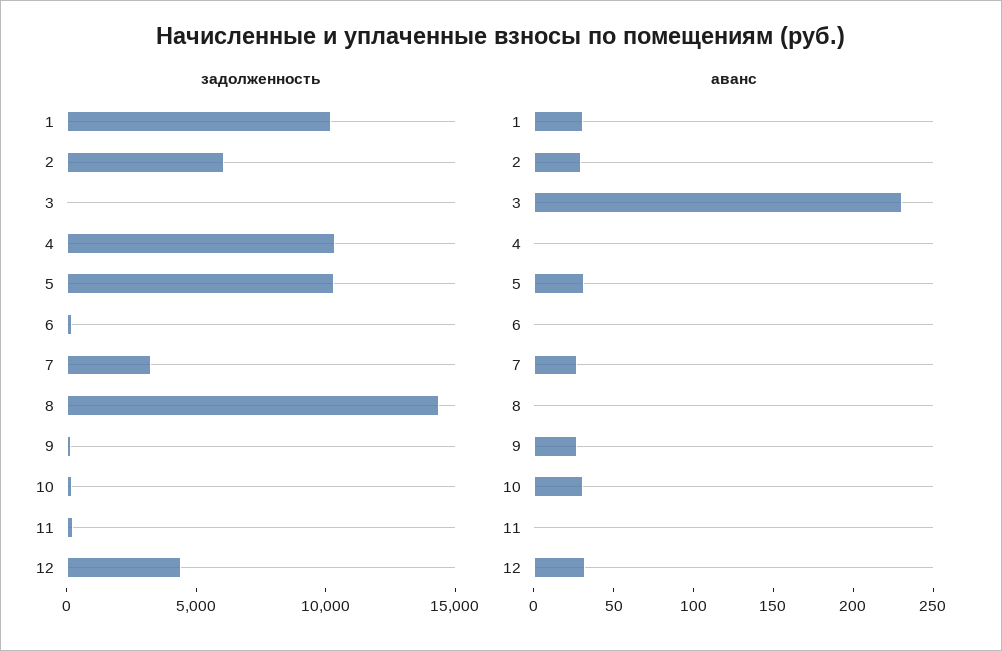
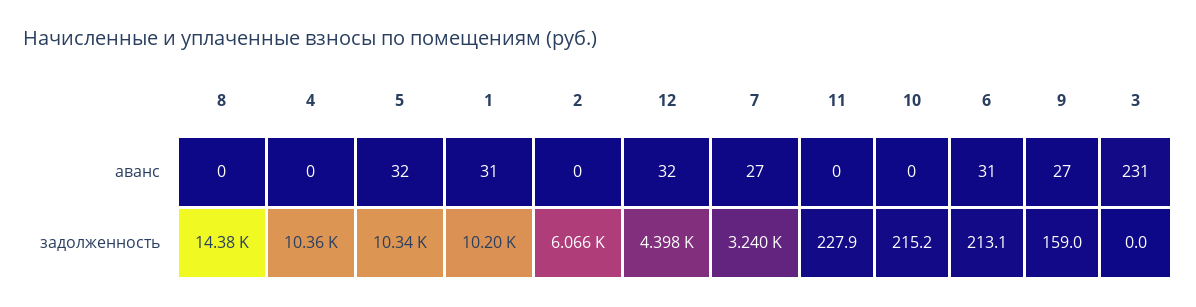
аванс, 2: 30 -> 0
аванс, 6: 0 -> 31
аванс, 10: 30 -> 0

